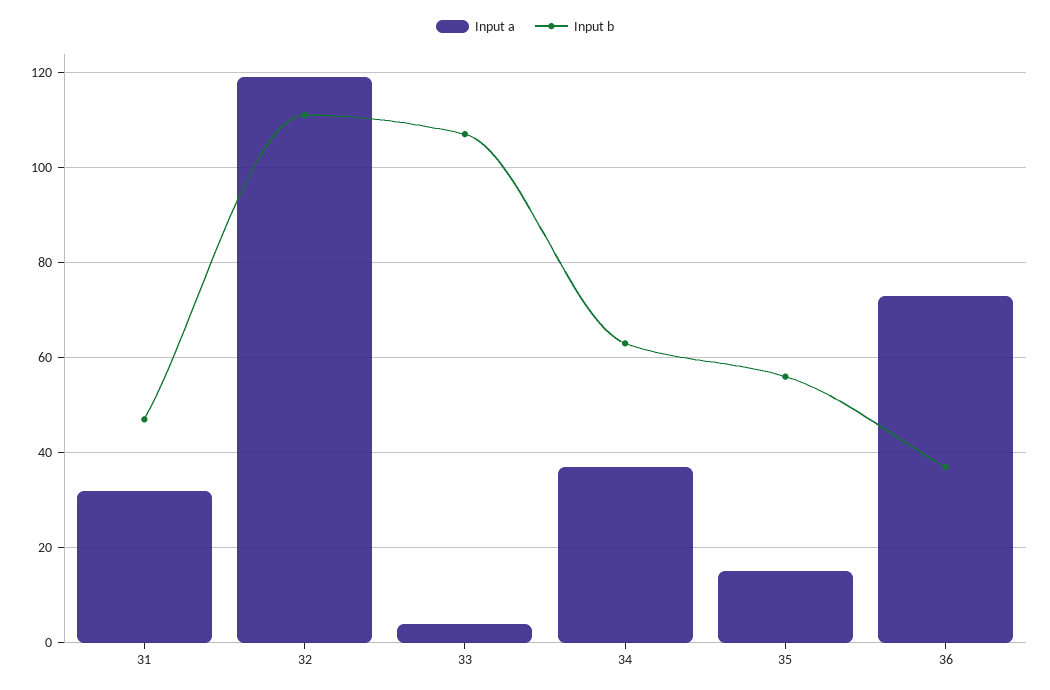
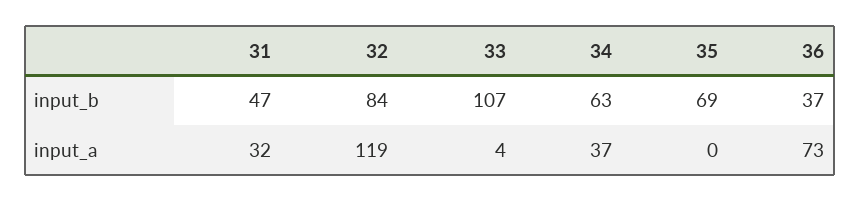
Input b, 32: 110 -> 84
Input a, 35: 15 -> 0
Input b, 35: 55 -> 69

